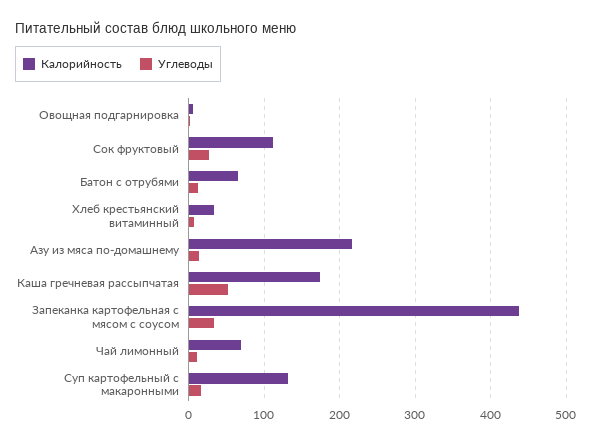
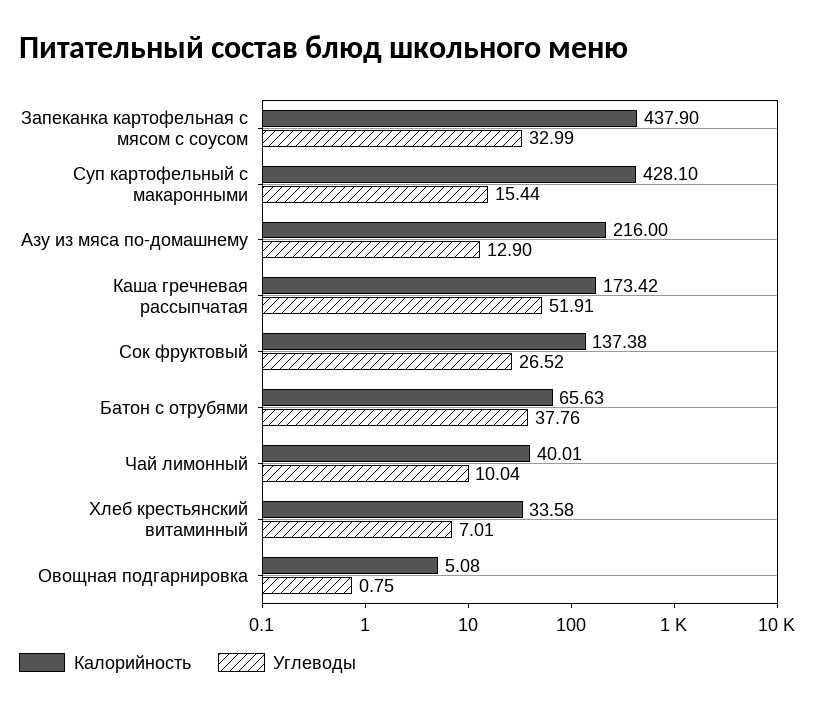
Калорийность, Сок фруктовый: 110 -> 137.38
Углеводы, Батон с отрубями: 10 -> 37.76
Калорийность, Чай лимонный: 70 -> 40.01
Калорийность, Суп картофельный с макаронными: 130 -> 428.1

